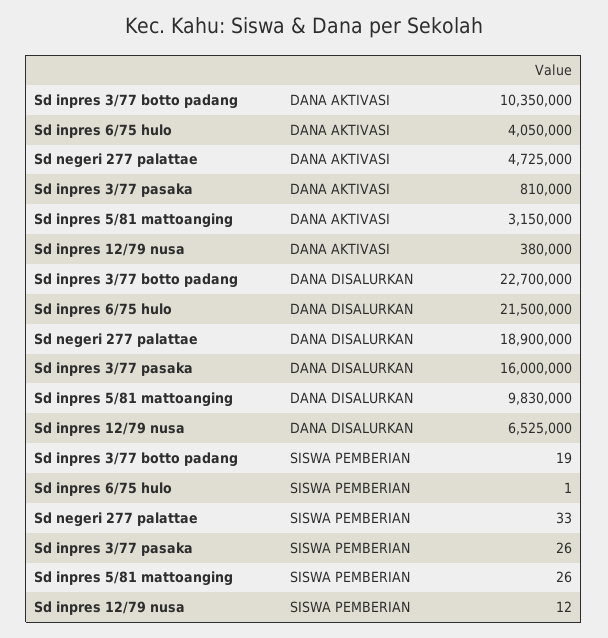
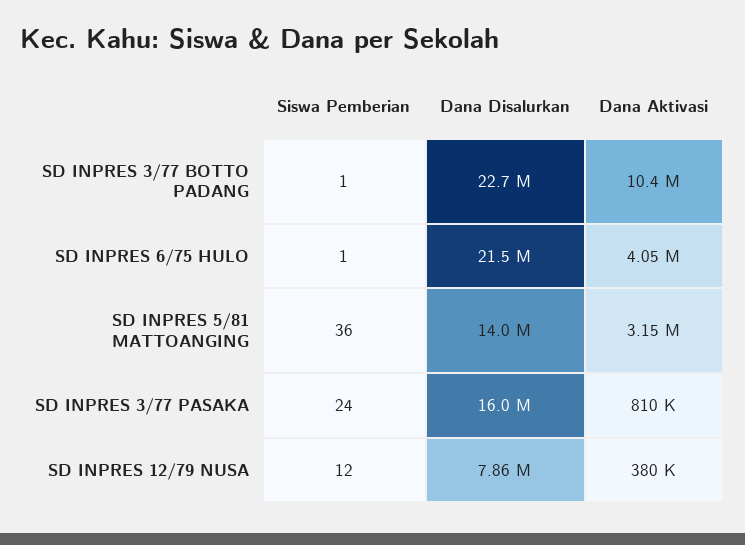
Sd negeri 277 palattae, DANA AKTIVASI: 4725000 -> none
Sd negeri 277 palattae, DANA DISALURKAN: 18900000 -> none
Sd inpres 5/81 mattoanging, DANA DISALURKAN: 9830000 -> 14000000
Sd inpres 12/79 nusa, DANA DISALURKAN: 6525000 -> 7860000
Sd inpres 3/77 botto padang, SISWA PEMBERIAN: 19 -> 1
Sd negeri 277 palattae, SISWA PEMBERIAN: 33 -> none
Sd inpres 3/77 pasaka, SISWA PEMBERIAN: 26 -> 24
Sd inpres 5/81 mattoanging, SISWA PEMBERIAN: 26 -> 36

